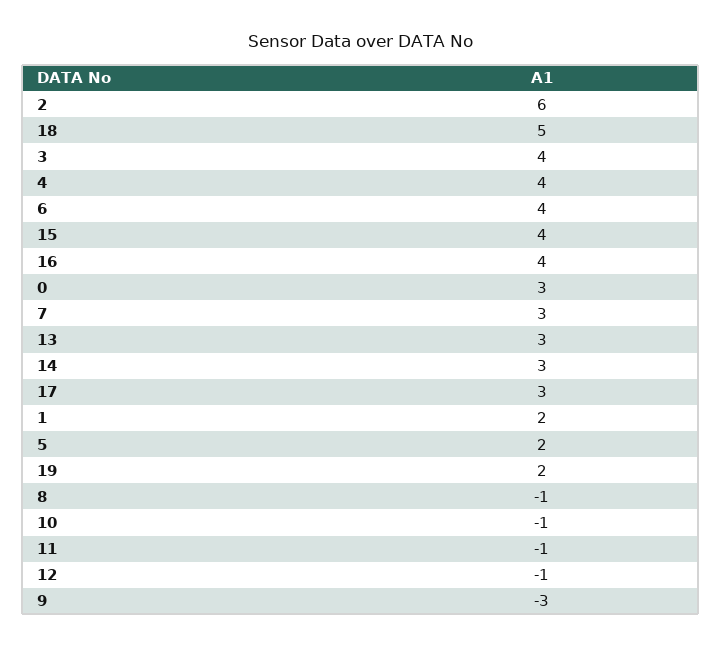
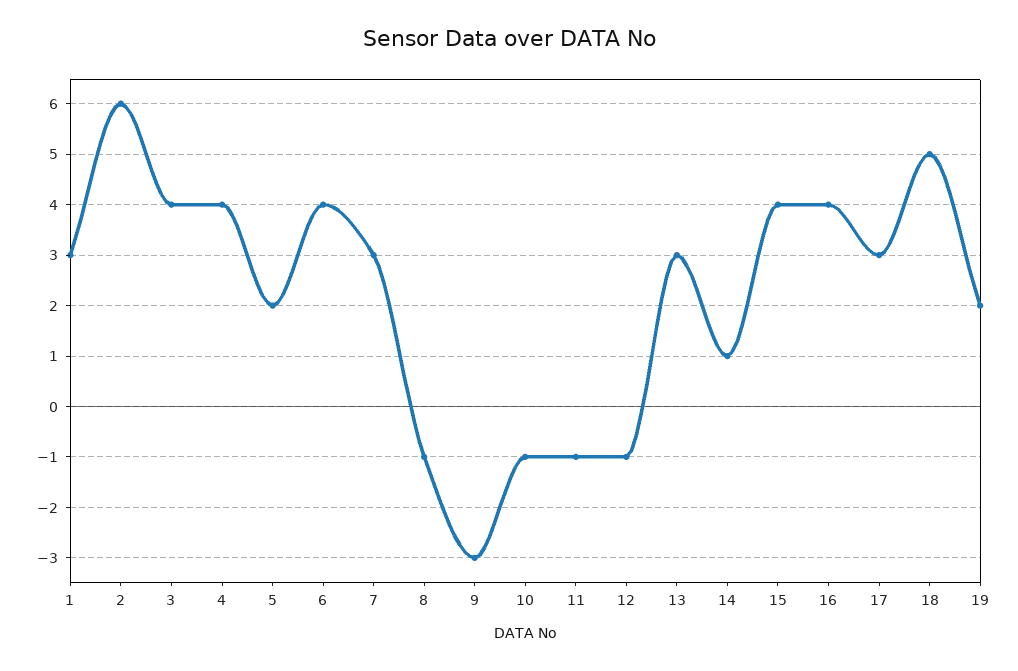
0: 3 -> none
14: 3 -> 1
1: 2 -> 3

